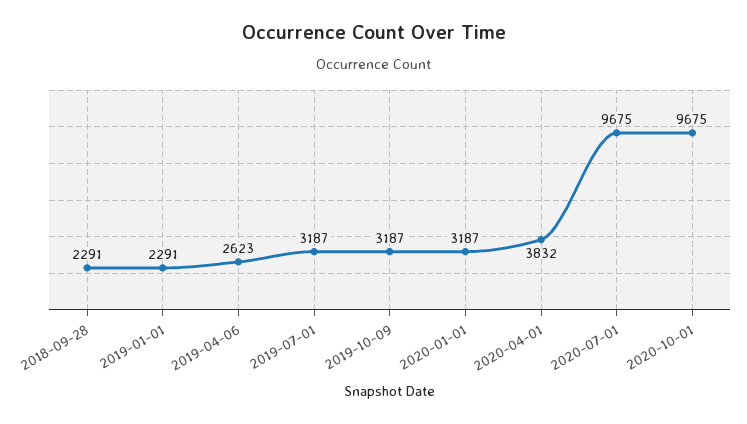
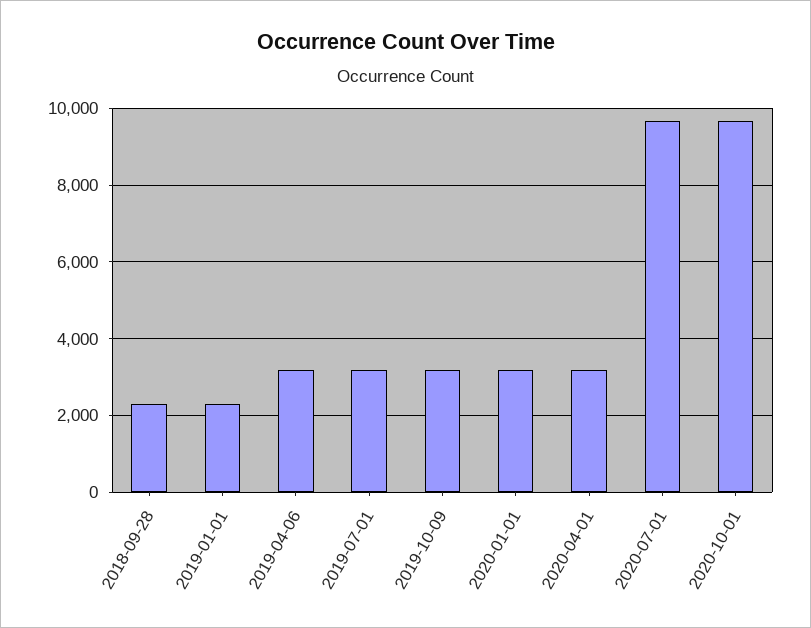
2019-04-06: 2623 -> 3200
2020-04-01: 3832 -> 3200

